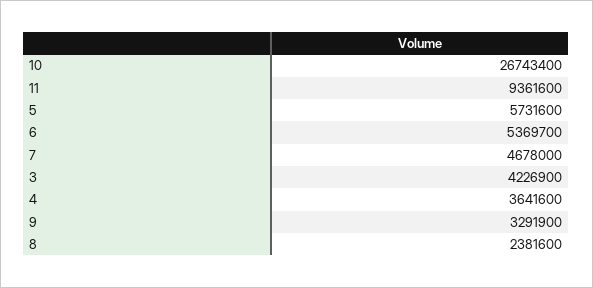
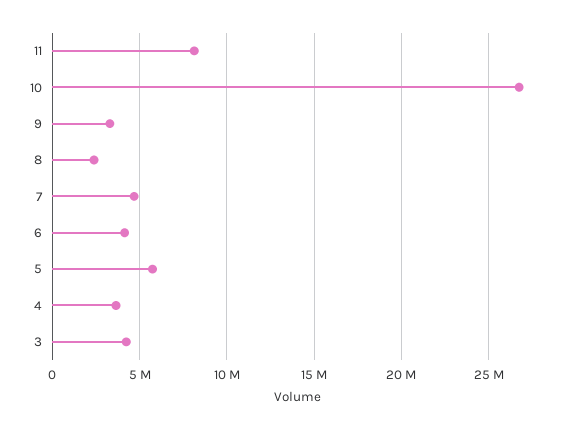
11: 9361600 -> 8000000
6: 5369700 -> 4000000

